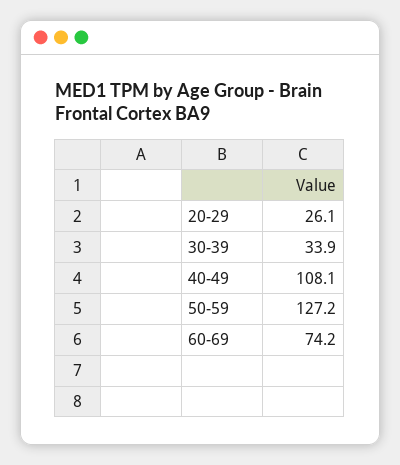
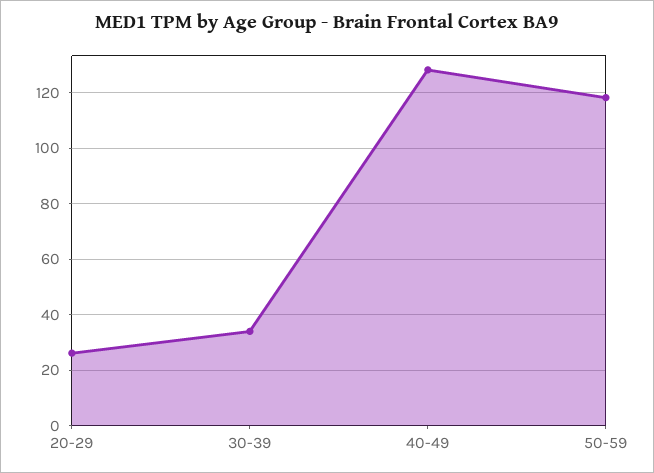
40-49: 108.1 -> 127.5
50-59: 127.2 -> 117.5
60-69: 74.2 -> none

